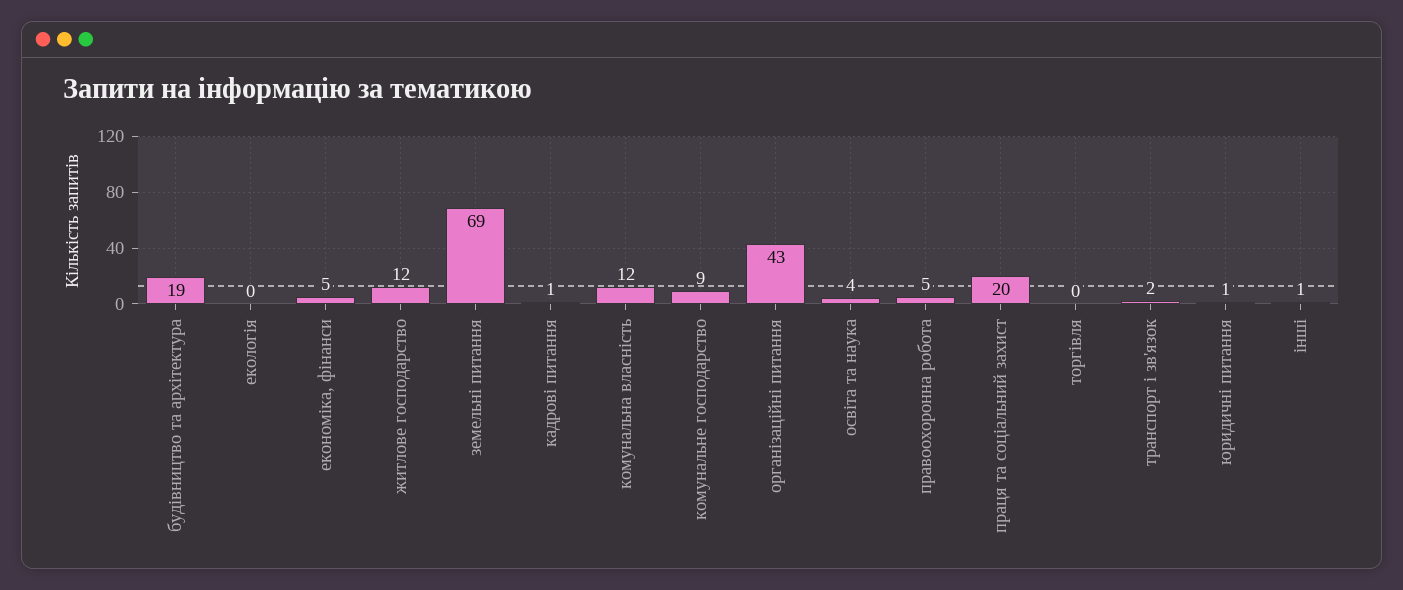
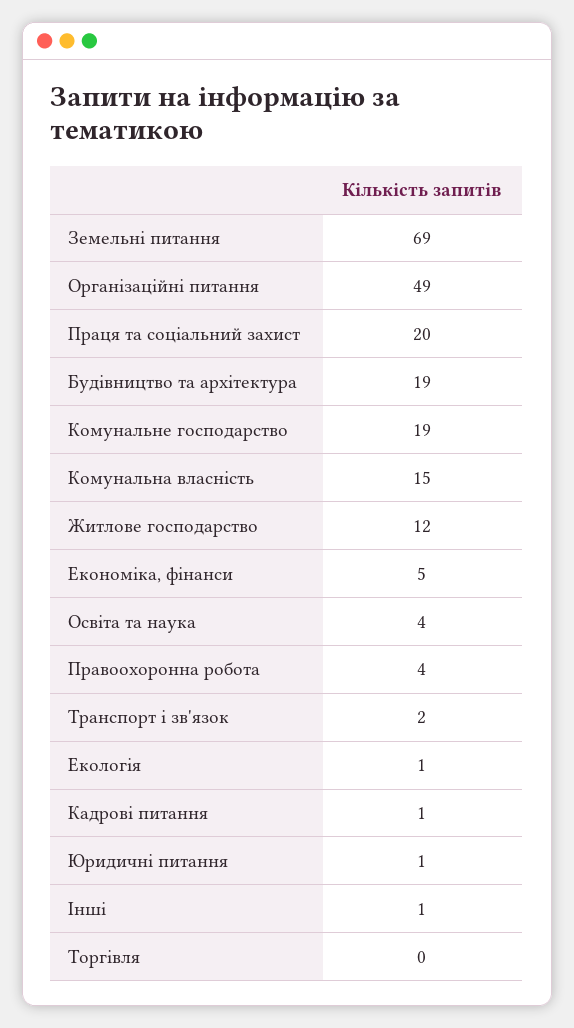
екологія: 0 -> 1
комунальна власність: 12 -> 15
комунальне господарство: 9 -> 19
організаційні питання: 43 -> 49
правоохоронна робота: 5 -> 4

